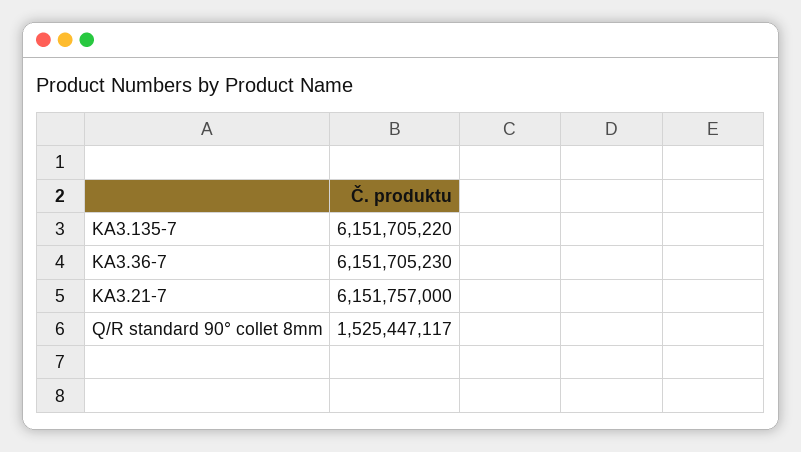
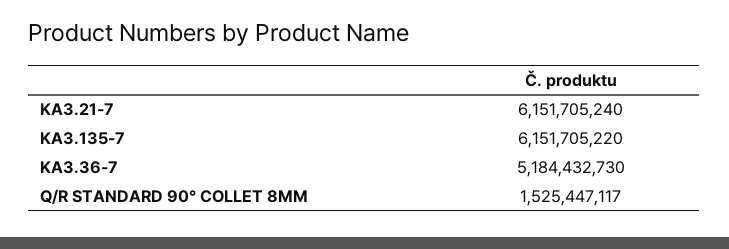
KA3.36-7: 6151705230 -> 5184432730
KA3.21-7: 6151757000 -> 6151705240

